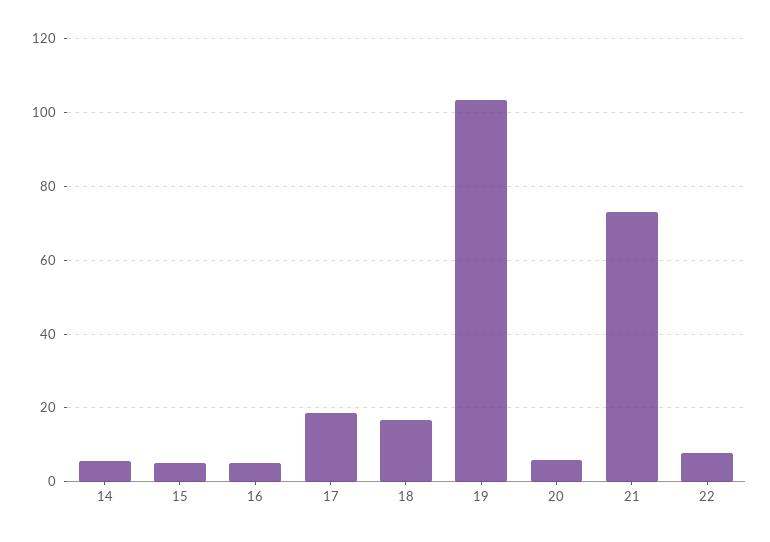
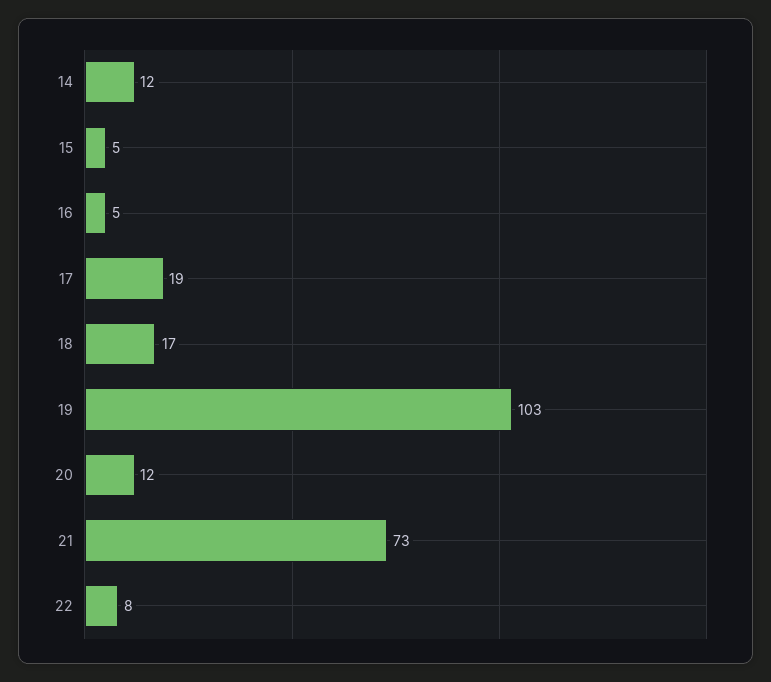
14: 6 -> 12
20: 6 -> 12

